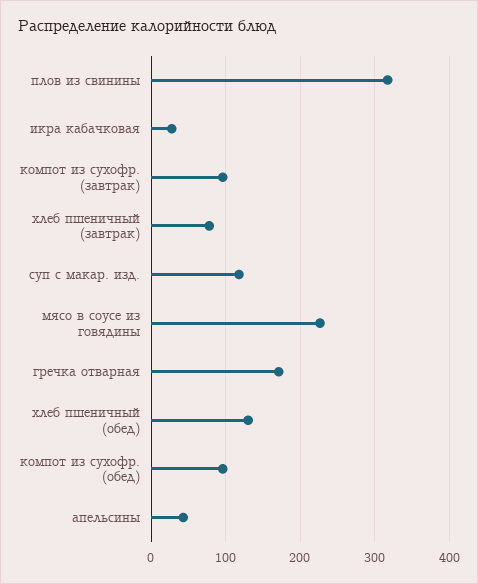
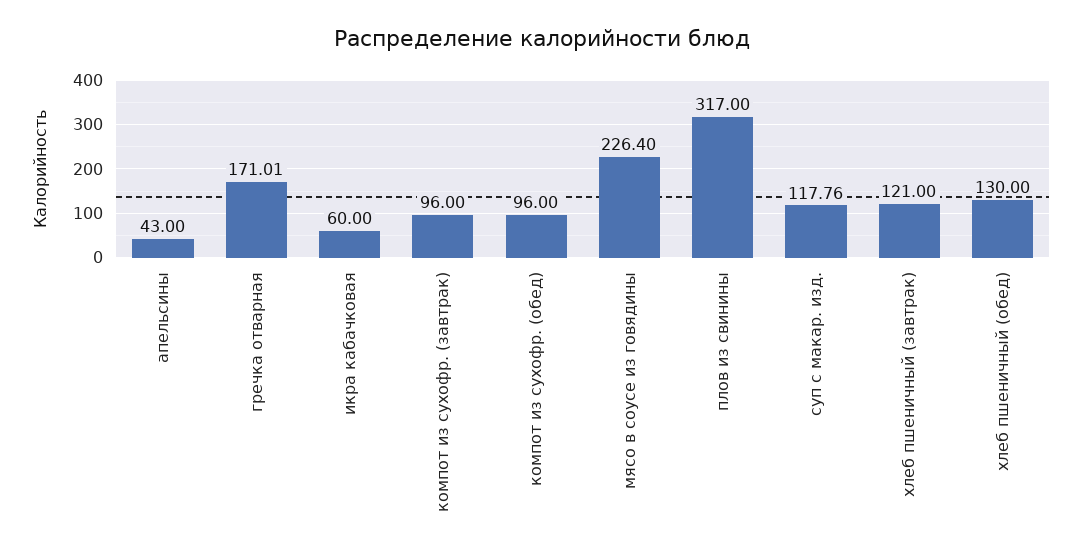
икра кабачковая: 30 -> 60
хлеб пшеничный (завтрак): 80 -> 121

